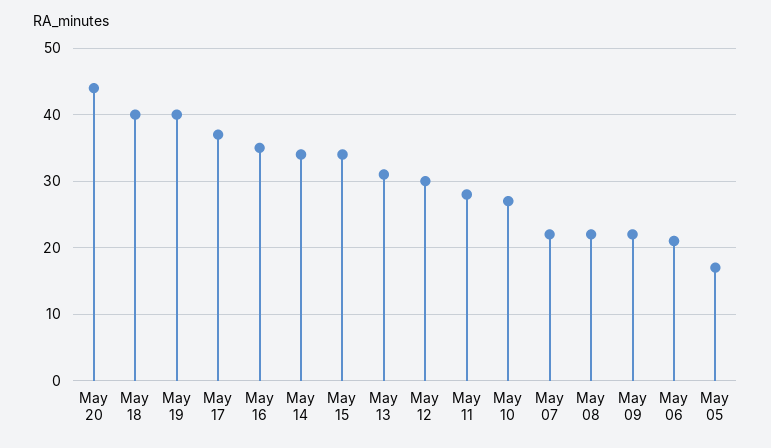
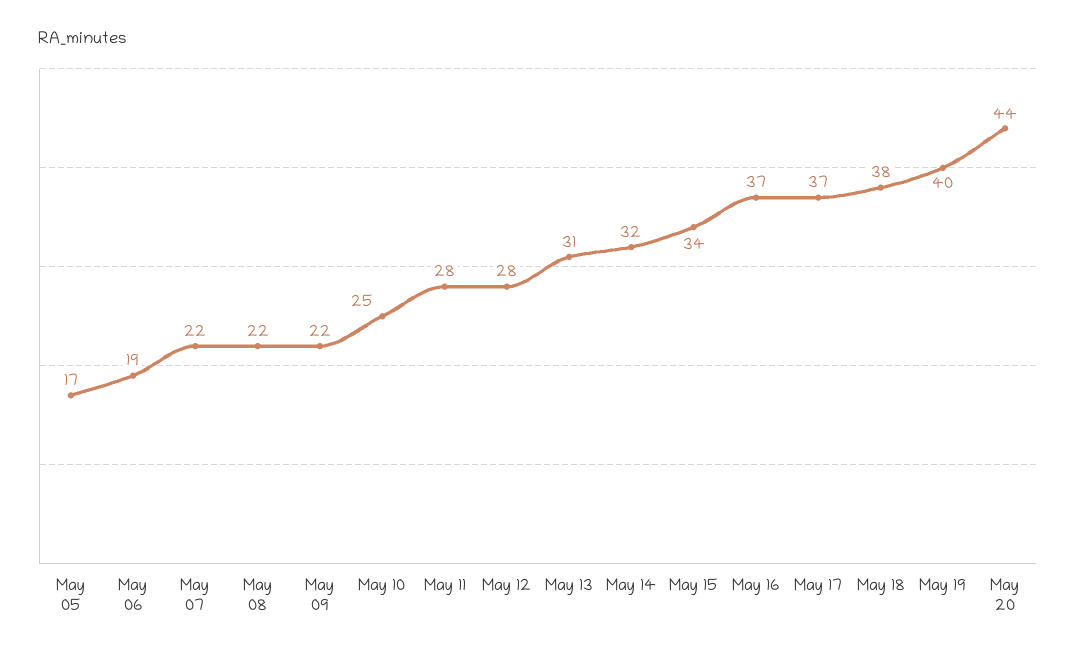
May 18: 40 -> 38
May 16: 35 -> 37
May 14: 34 -> 32
May 12: 30 -> 28
May 10: 27 -> 25
May 06: 21 -> 19

